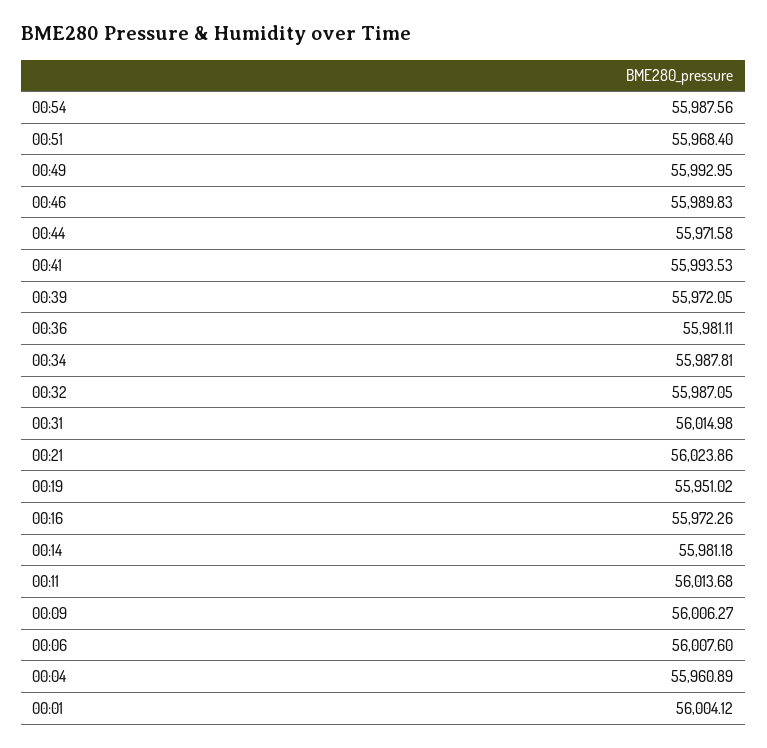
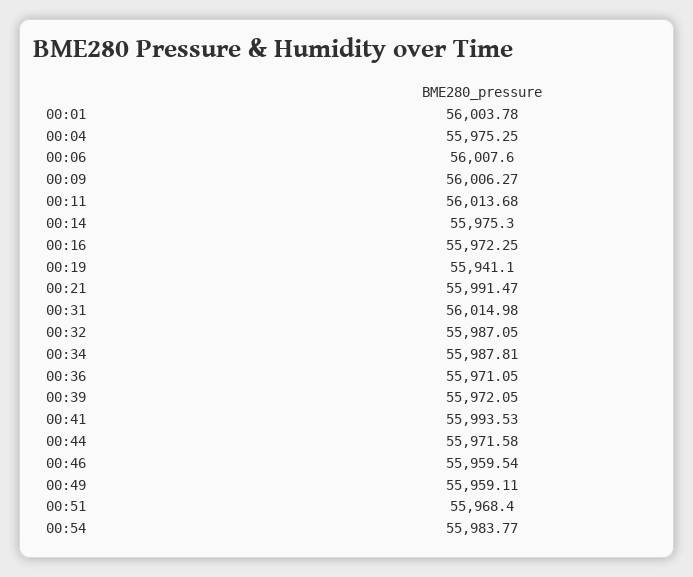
00:54: 55987.56 -> 55983.77
00:49: 55992.95 -> 55959.11
00:46: 55989.83 -> 55959.54
00:36: 55981.11 -> 55971.05
00:21: 56023.86 -> 55991.47
00:19: 55951.02 -> 55941.1
00:16: 55972.26 -> 55972.25
00:14: 55981.18 -> 55975.3
00:04: 55960.89 -> 55975.25
00:01: 56004.12 -> 56003.78

